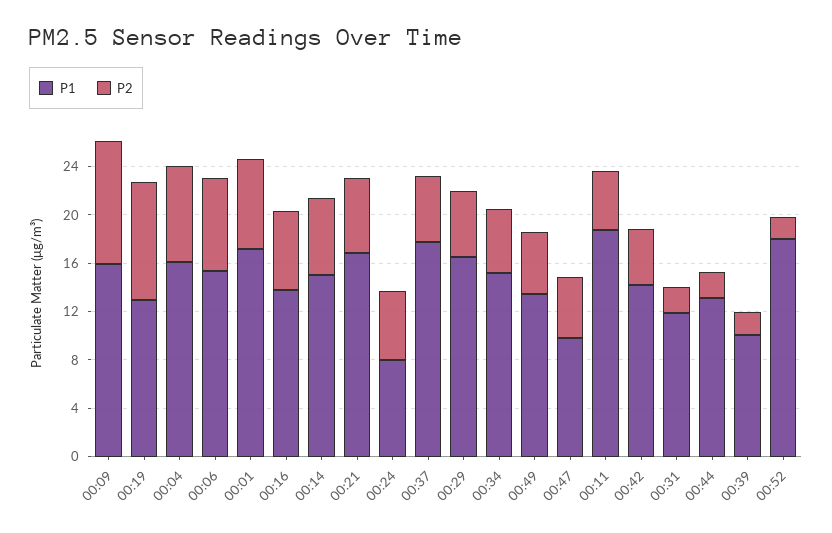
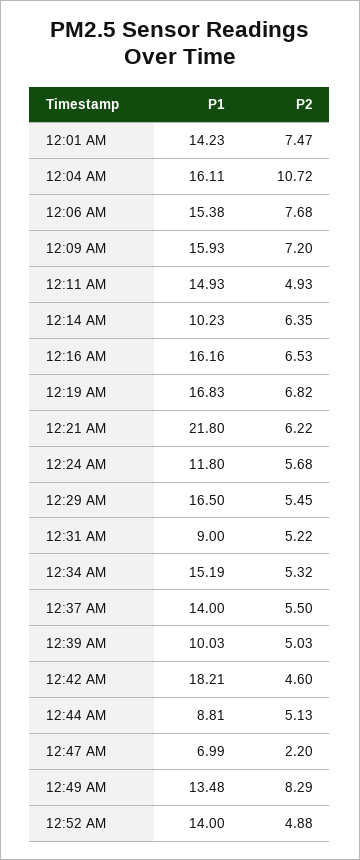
P2, 00:09: 10 -> 7.2
P1, 00:19: 13 -> 16.83
P2, 00:19: 10 -> 6.82
P2, 00:04: 8 -> 10.72
P1, 00:01: 17 -> 14.23
P1, 00:16: 14 -> 16.16
P1, 00:14: 15 -> 10.23
P1, 00:21: 17 -> 21.8
P1, 00:24: 8 -> 11.8
P1, 00:37: 18 -> 14
P2, 00:49: 5 -> 8.29
P1, 00:47: 10 -> 6.99
P2, 00:47: 5 -> 2.2
P1, 00:11: 19 -> 14.93
P1, 00:42: 14 -> 18.21
P1, 00:31: 12 -> 9
P2, 00:31: 2 -> 5.22
P1, 00:44: 13 -> 8.81
P2, 00:44: 2 -> 5.13
P2, 00:39: 2 -> 5.03
P1, 00:52: 18 -> 14
P2, 00:52: 2 -> 4.88

